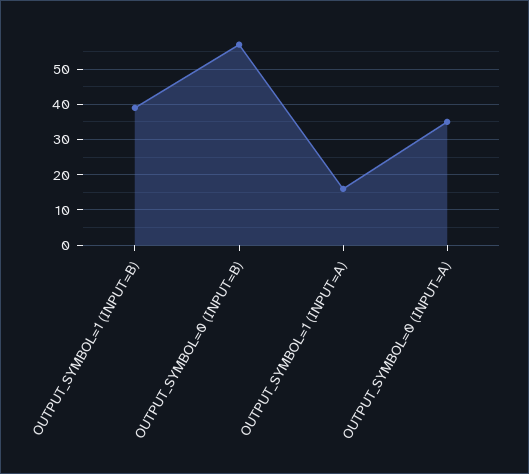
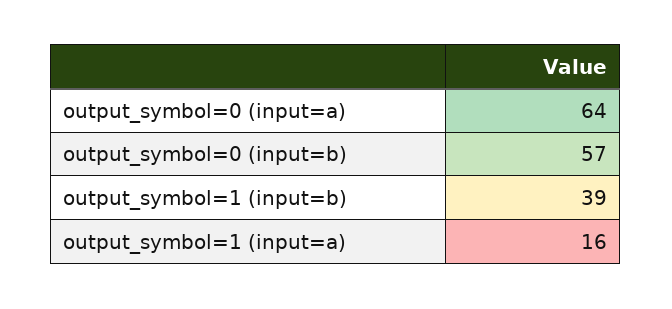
OUTPUT_SYMBOL=0 (INPUT=A): 35 -> 64

